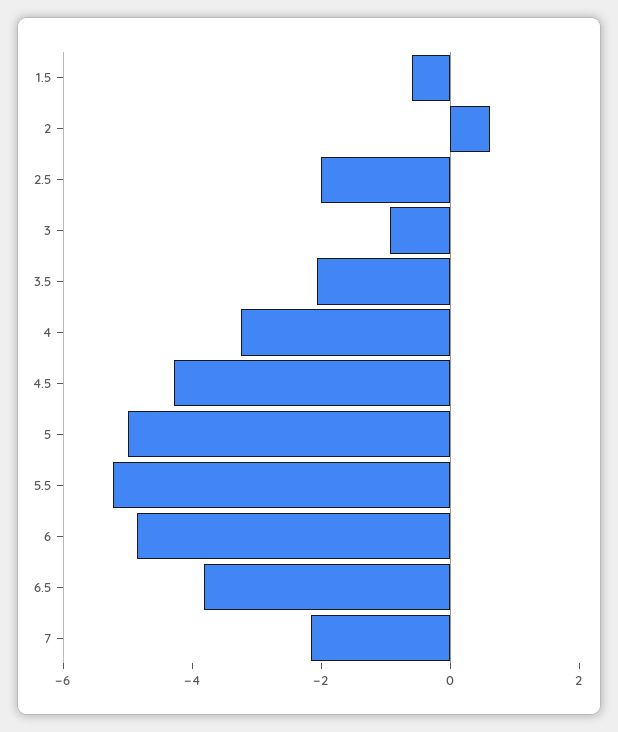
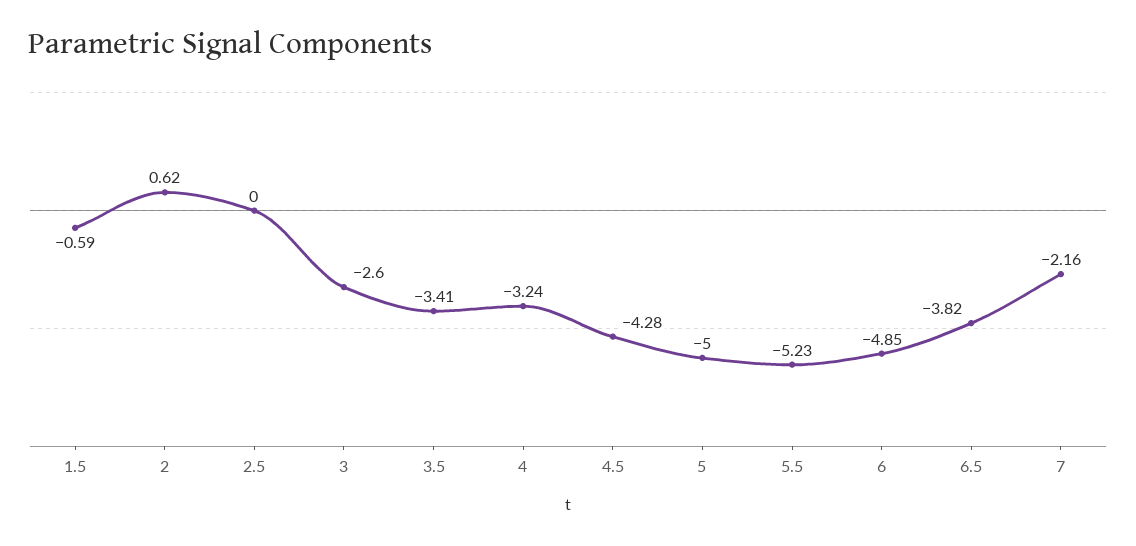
2.5: -2 -> 0
3: -1 -> -2.6
3.5: -2 -> -3.41

